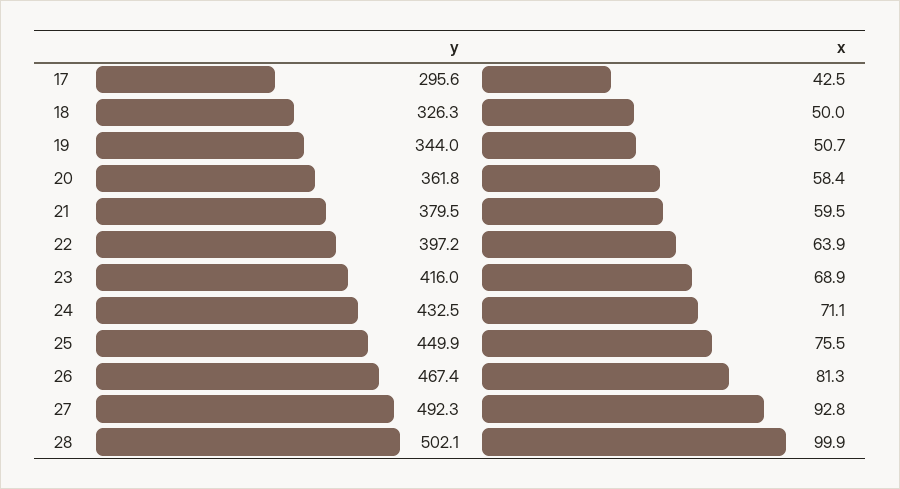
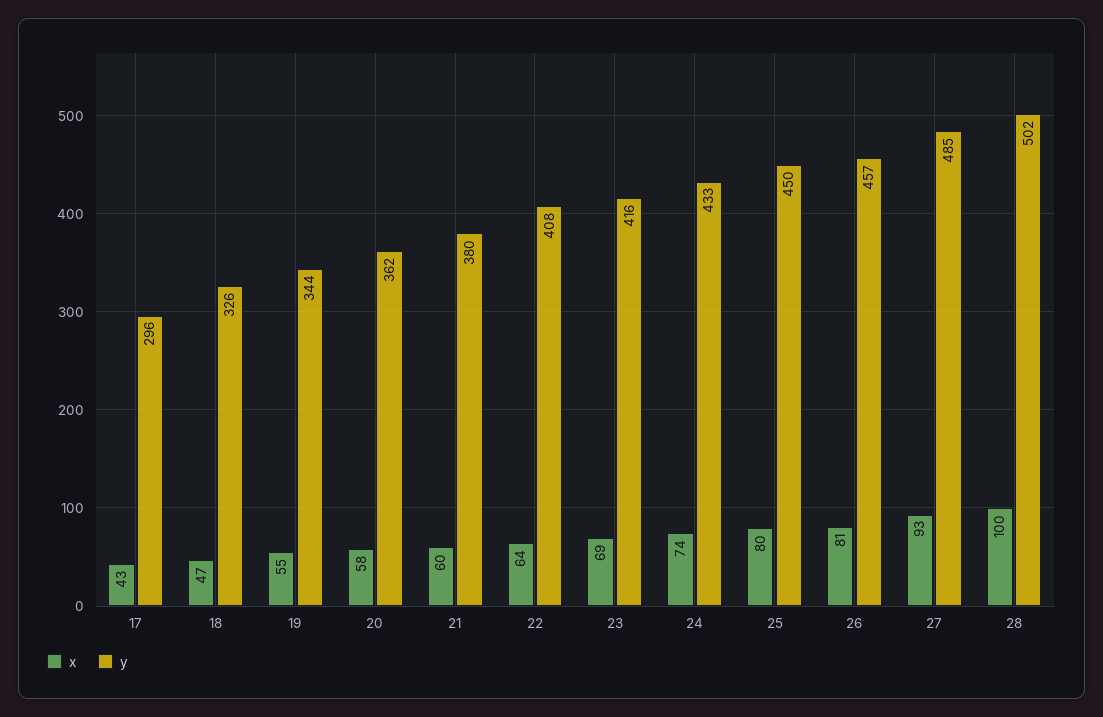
x, 18: 50 -> 47
x, 19: 50.7 -> 55
y, 22: 397.2 -> 408
x, 24: 71.1 -> 74
x, 25: 75.5 -> 80
y, 26: 467.4 -> 457
y, 27: 492.3 -> 485

